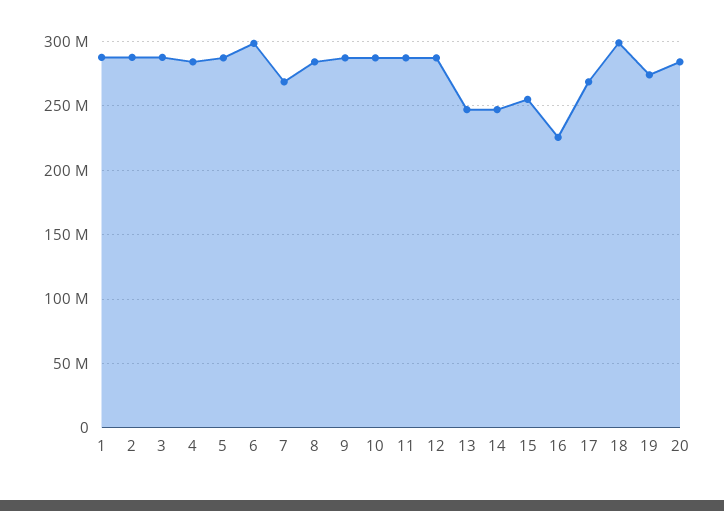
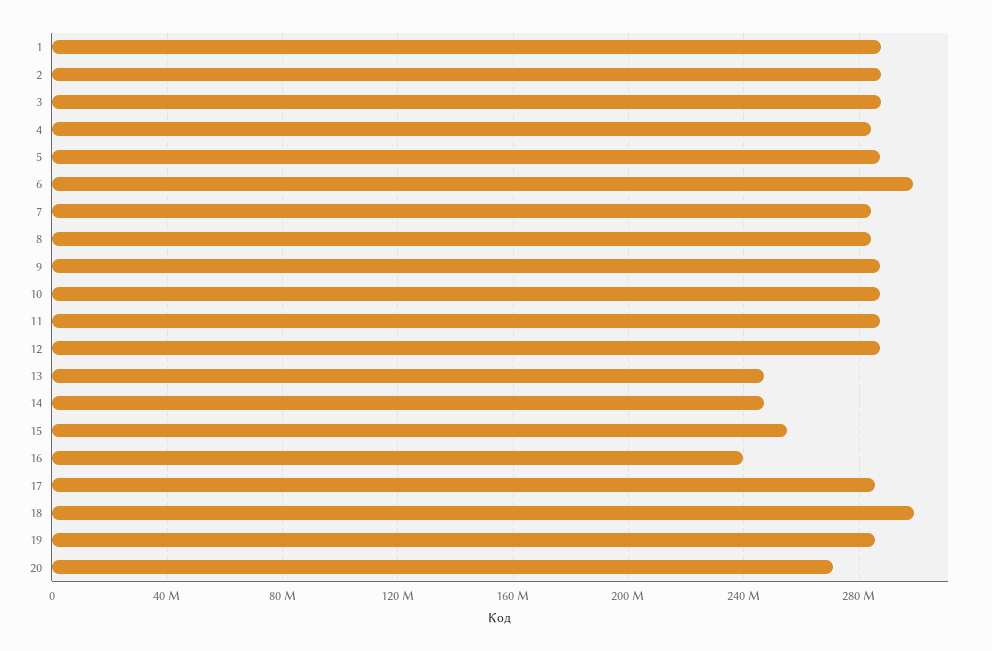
7: 270000000 -> 285000000
16: 225000000 -> 240000000
17: 270000000 -> 285000000
19: 275000000 -> 285000000
20: 285000000 -> 270000000

